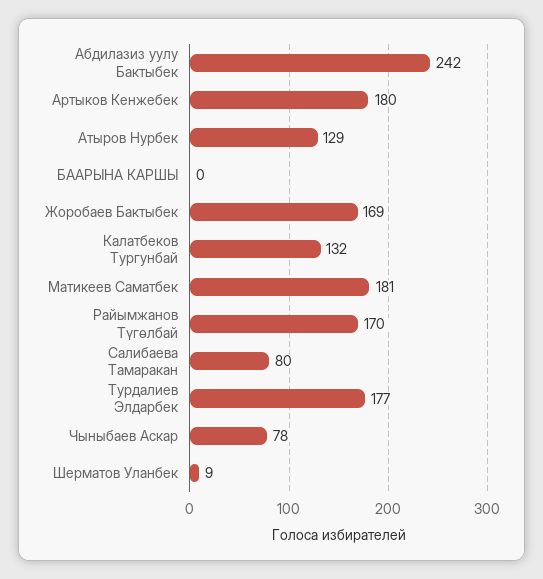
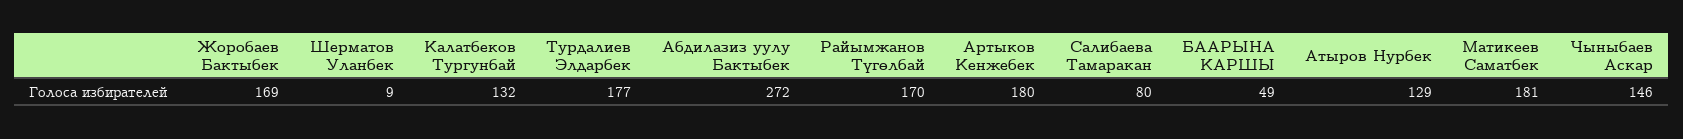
Абдилазиз уулу Бактыбек: 242 -> 272
БААРЫНА КАРШЫ: 0 -> 49
Чыныбаев Аскар: 78 -> 146

